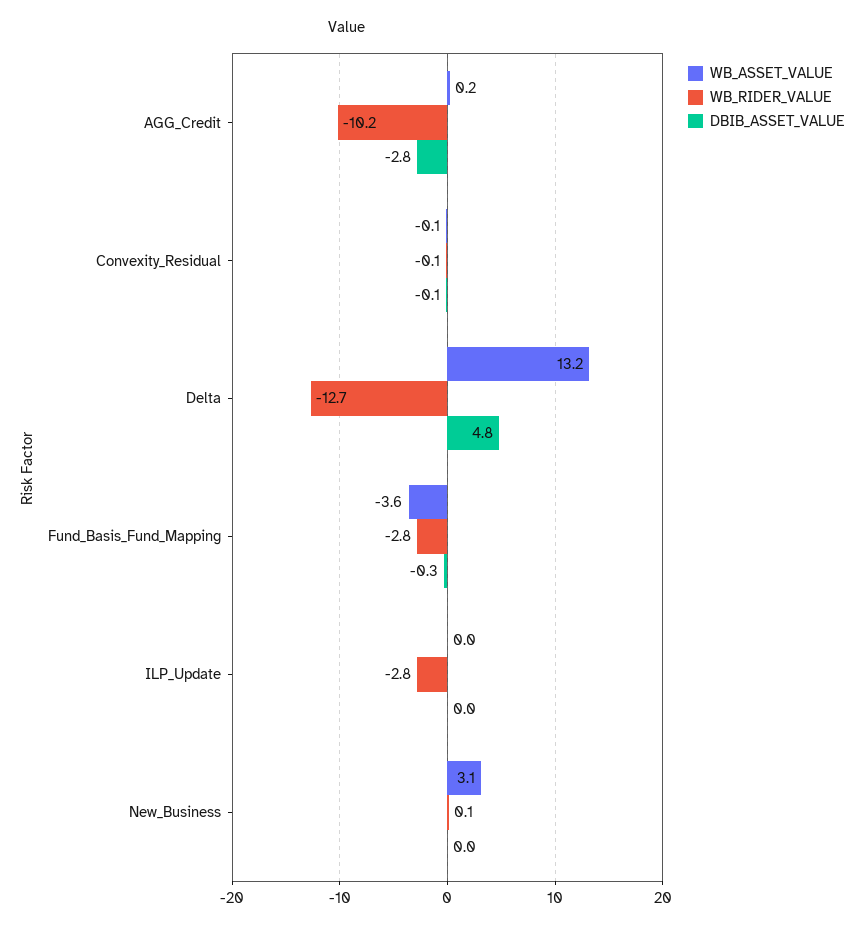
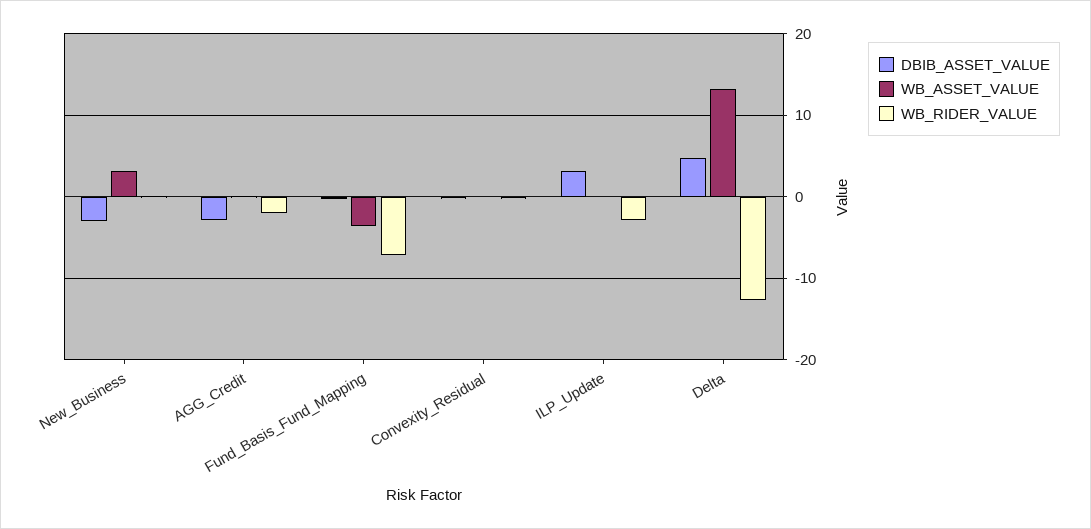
WB_RIDER_VALUE, AGG_Credit: -10.2 -> -2
WB_RIDER_VALUE, Fund_Basis_Fund_Mapping: -2.8 -> -7
DBIB_ASSET_VALUE, ILP_Update: 0 -> 3
DBIB_ASSET_VALUE, New_Business: 0 -> -3

